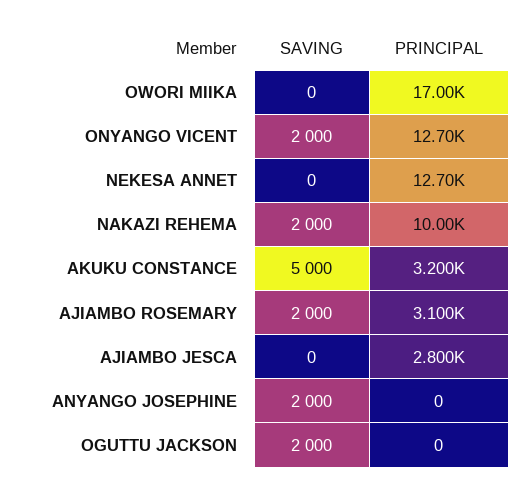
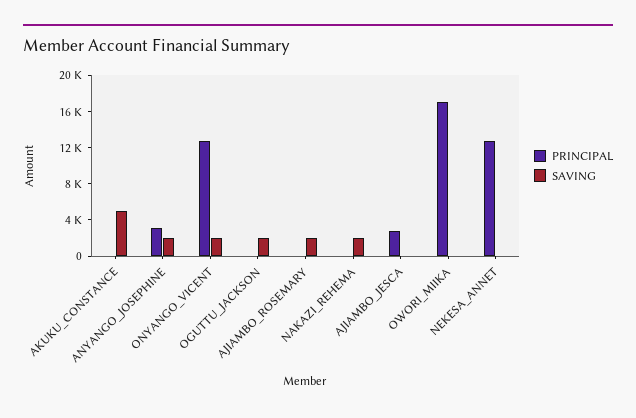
PRINCIPAL, NAKAZI REHEMA: 10000 -> 0
PRINCIPAL, AKUKU CONSTANCE: 3200 -> 0
PRINCIPAL, AJIAMBO ROSEMARY: 3100 -> 0
PRINCIPAL, ANYANGO JOSEPHINE: 0 -> 3000

